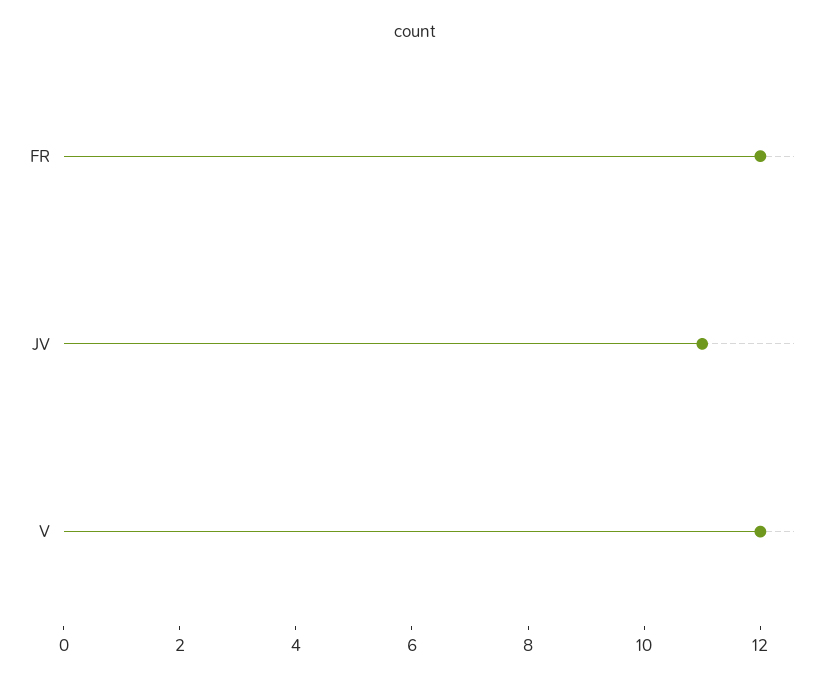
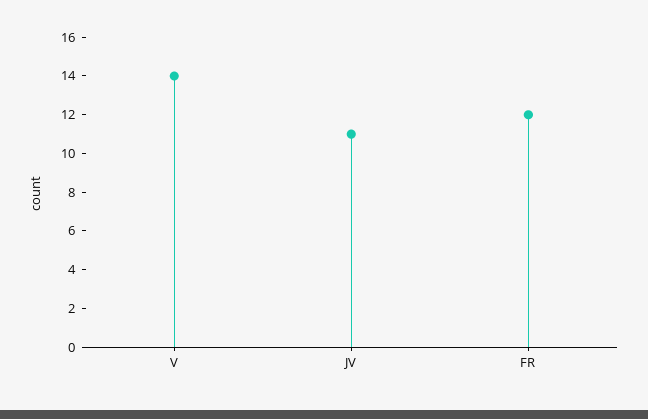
V: 12 -> 14

